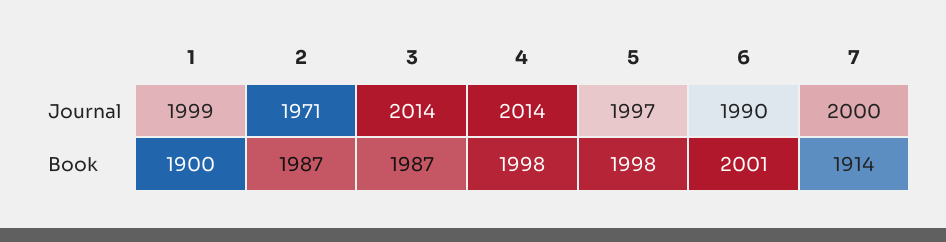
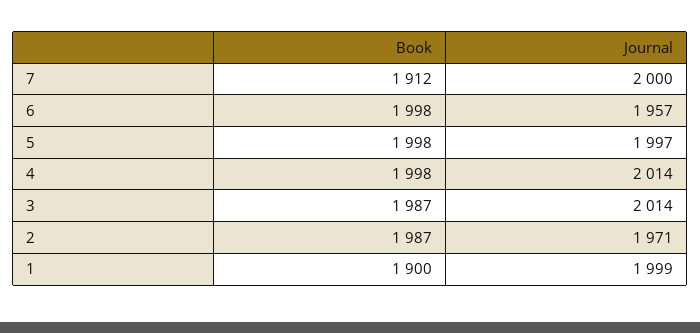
6, Journal: 1990 -> 1957
6, Book: 2001 -> 1998
7, Book: 1914 -> 1912

